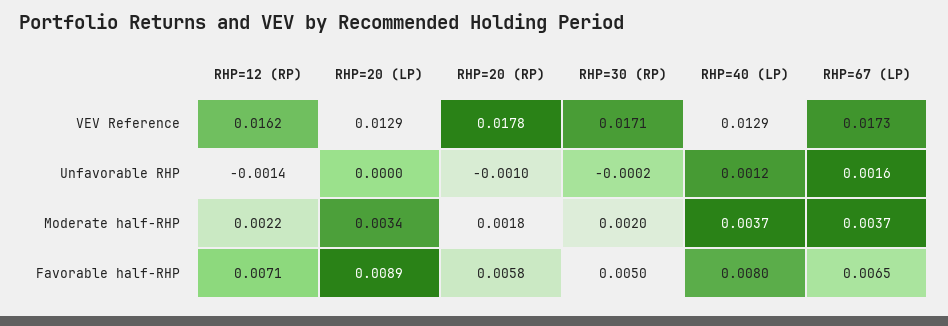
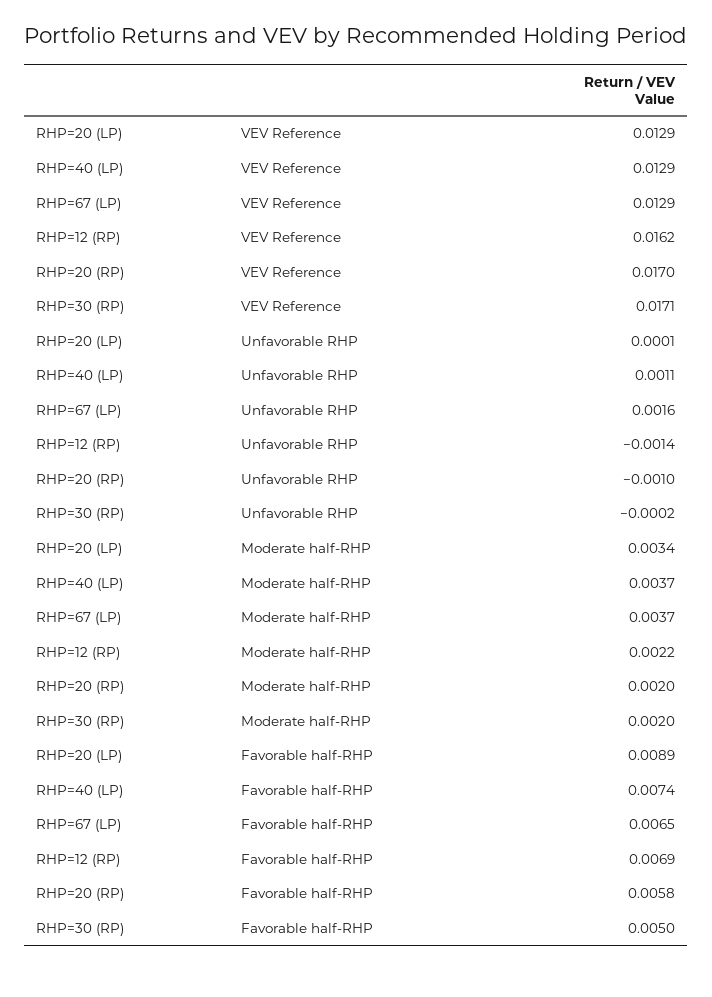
RHP=20 (RP), VEV Reference: 0.0178 -> 0.017
RHP=67 (LP), VEV Reference: 0.0173 -> 0.0129
RHP=20 (LP), Unfavorable RHP: 0 -> 0.0001
RHP=40 (LP), Unfavorable RHP: 0.0012 -> 0.0011
RHP=20 (RP), Moderate half-RHP: 0.0018 -> 0.002
RHP=12 (RP), Favorable half-RHP: 0.0071 -> 0.0069
RHP=40 (LP), Favorable half-RHP: 0.008 -> 0.0074

